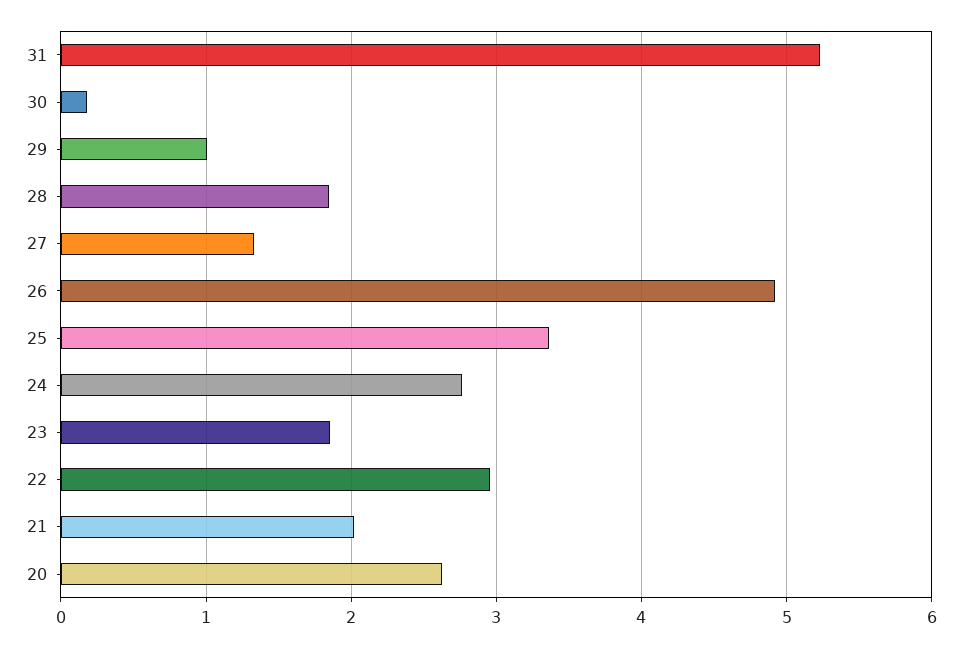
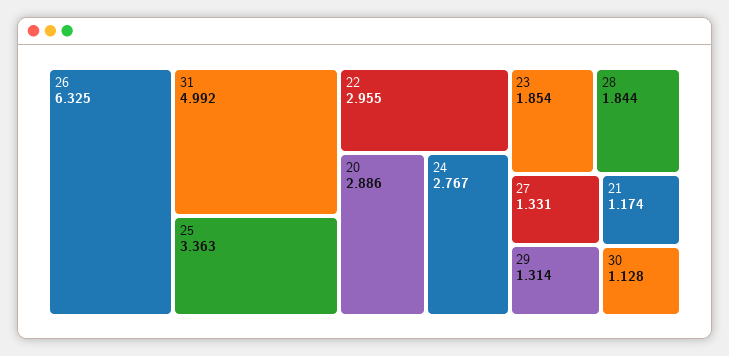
31: 5.2 -> 4.992
30: 0.2 -> 1.128
29: 1 -> 1.314
26: 4.9 -> 6.325
21: 2 -> 1.174
20: 2.6 -> 2.886

